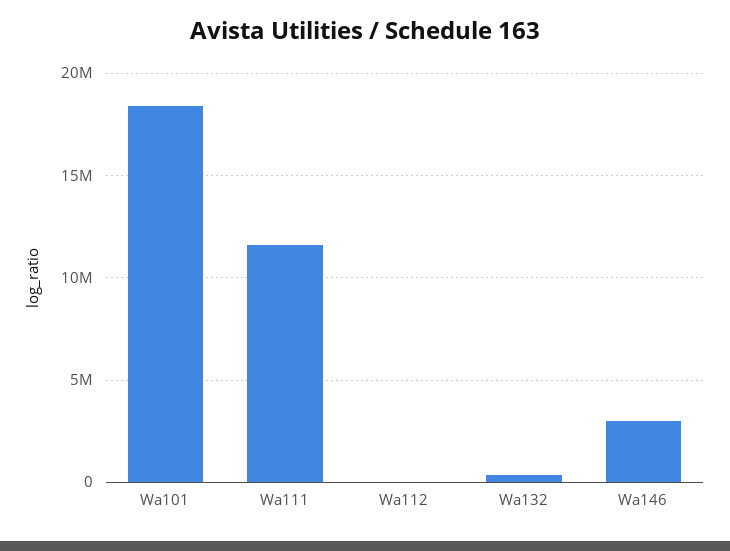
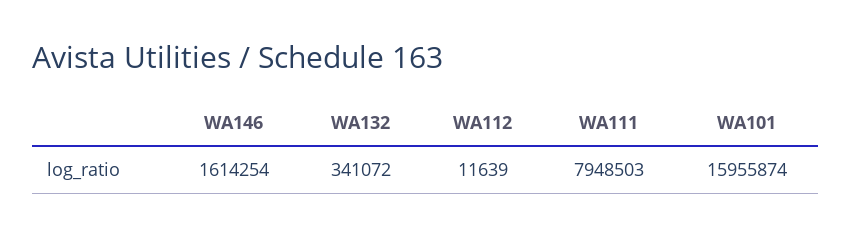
Wa101: 18500000 -> 15955874
Wa111: 11500000 -> 7948503
Wa146: 3000000 -> 1614254

